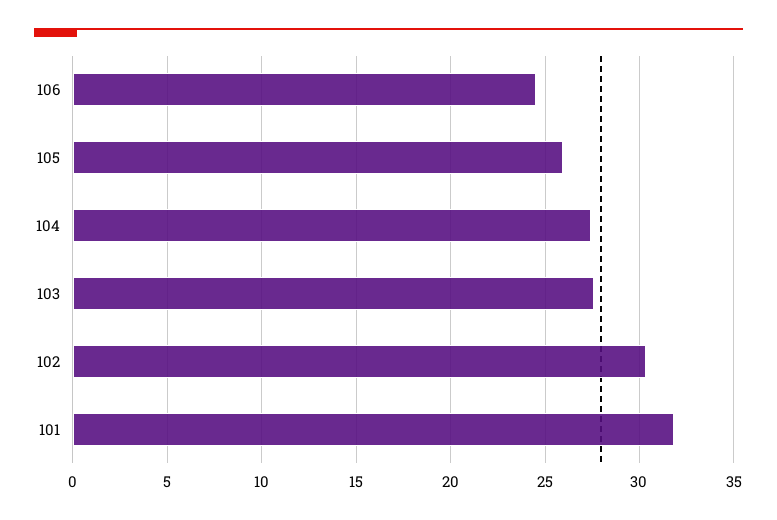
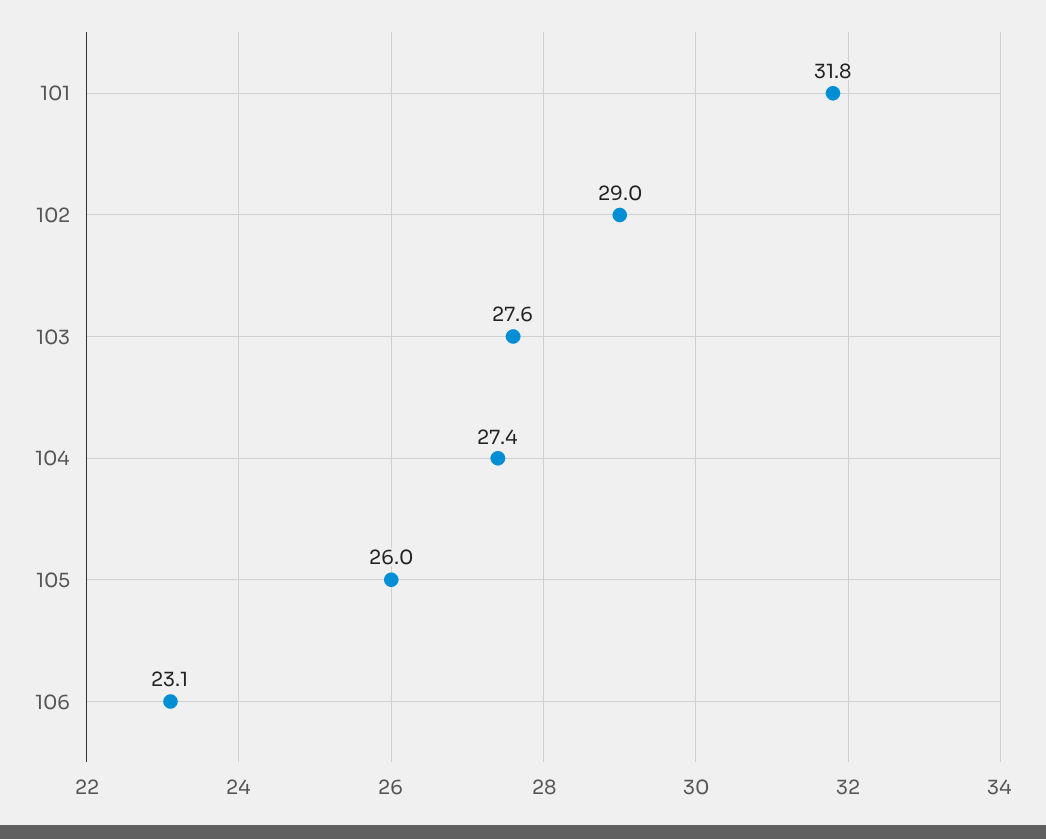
106: 24.5 -> 23.1
102: 30.5 -> 29

